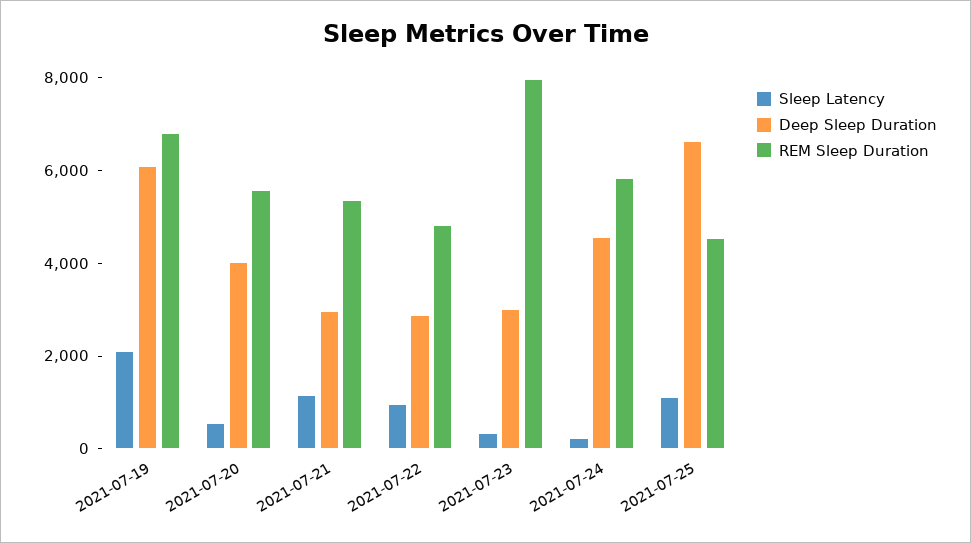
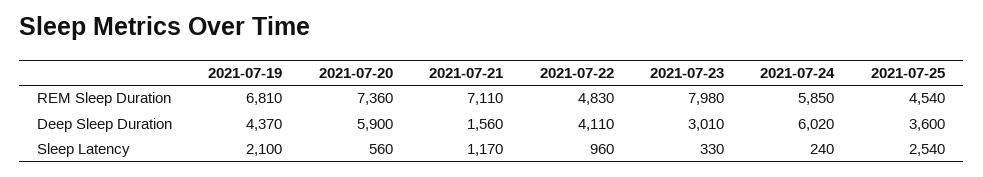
Deep Sleep Duration, 2021-07-19: 6000 -> 4370
Deep Sleep Duration, 2021-07-20: 4000 -> 5900
REM Sleep Duration, 2021-07-20: 5500 -> 7360
Deep Sleep Duration, 2021-07-21: 3000 -> 1560
REM Sleep Duration, 2021-07-21: 5500 -> 7110
Deep Sleep Duration, 2021-07-22: 3000 -> 4110
Deep Sleep Duration, 2021-07-24: 4500 -> 6020
Sleep Latency, 2021-07-25: 1000 -> 2540
Deep Sleep Duration, 2021-07-25: 6500 -> 3600

